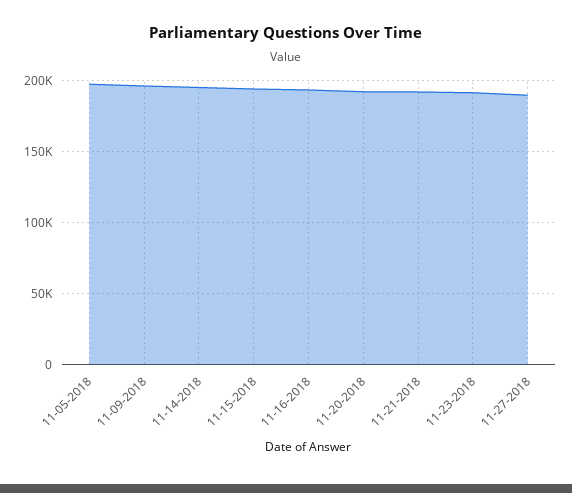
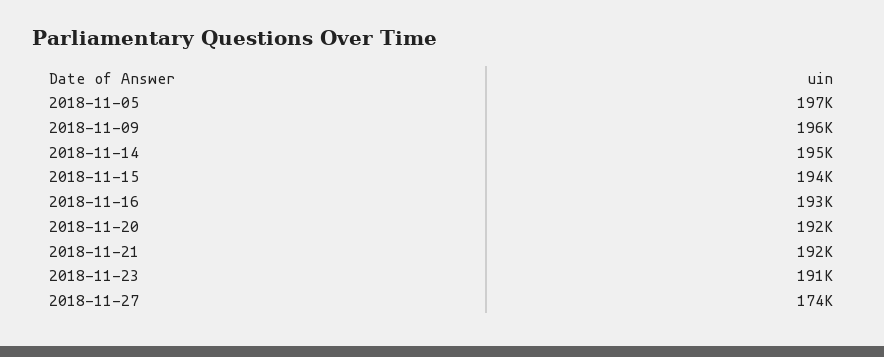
11-27-2018: 190000 -> 174000

